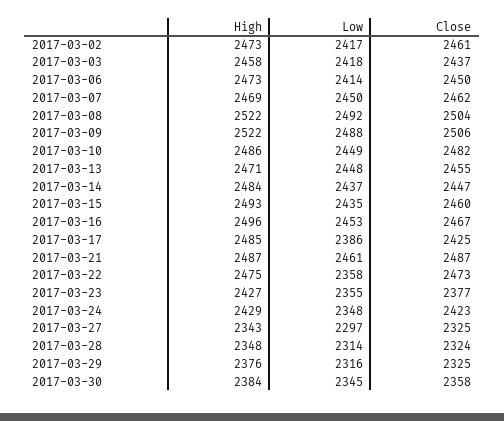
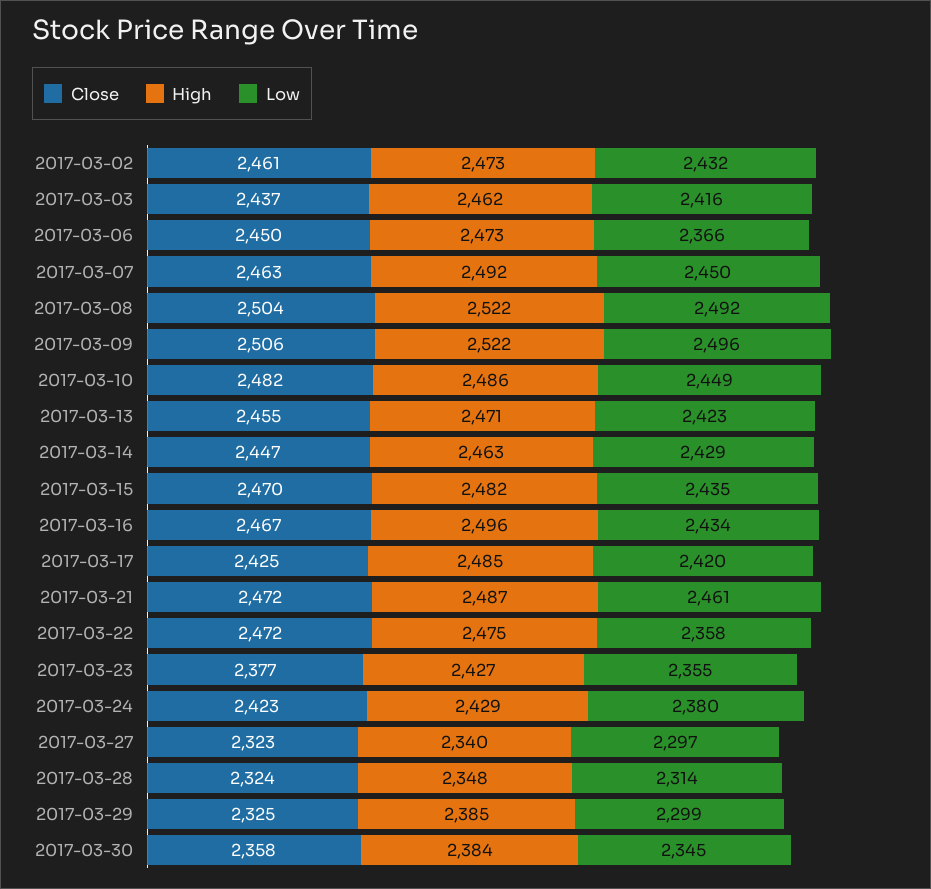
Low, 2017-03-02: 2417 -> 2432
High, 2017-03-03: 2458 -> 2462
Low, 2017-03-03: 2418 -> 2416
Low, 2017-03-06: 2414 -> 2366
High, 2017-03-07: 2469 -> 2492
Close, 2017-03-07: 2462 -> 2463
Low, 2017-03-09: 2488 -> 2496
Low, 2017-03-13: 2448 -> 2423
High, 2017-03-14: 2484 -> 2463
Low, 2017-03-14: 2437 -> 2429
High, 2017-03-15: 2493 -> 2482
Close, 2017-03-15: 2460 -> 2470
Low, 2017-03-16: 2453 -> 2434
Low, 2017-03-17: 2386 -> 2420
Close, 2017-03-21: 2487 -> 2472
Close, 2017-03-22: 2473 -> 2472
Low, 2017-03-24: 2348 -> 2380
High, 2017-03-27: 2343 -> 2340
Close, 2017-03-27: 2325 -> 2323
High, 2017-03-29: 2376 -> 2385
Low, 2017-03-29: 2316 -> 2299

